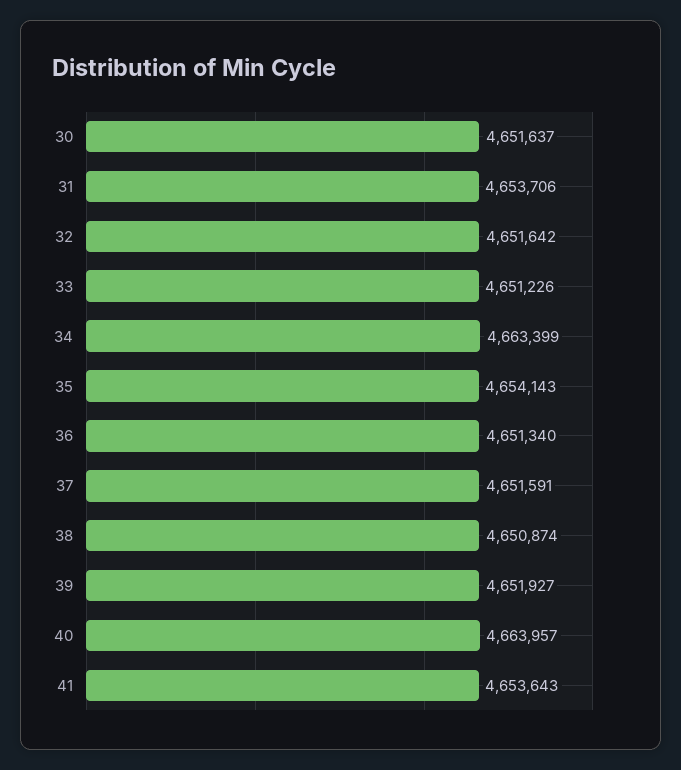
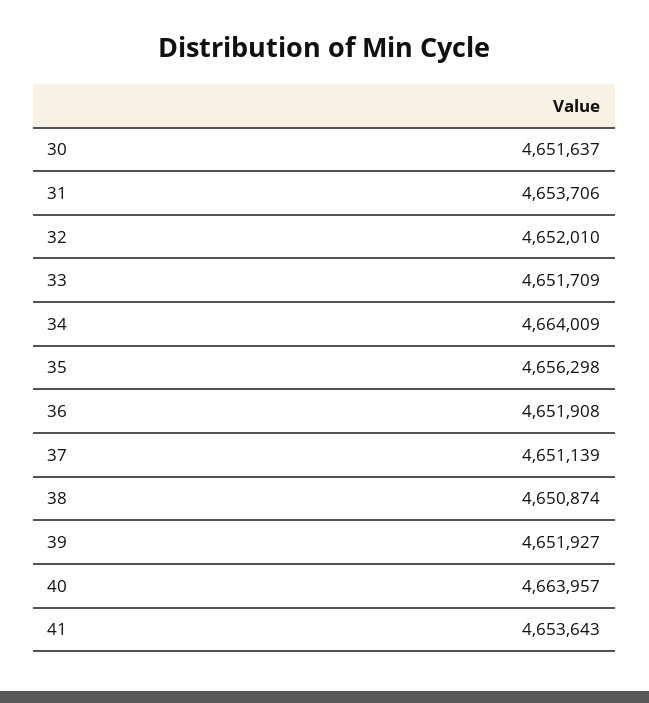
32: 4651642 -> 4652010
33: 4651226 -> 4651709
34: 4663399 -> 4664009
35: 4654143 -> 4656298
36: 4651340 -> 4651908
37: 4651591 -> 4651139

